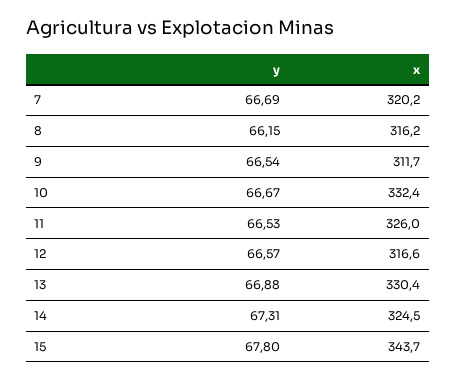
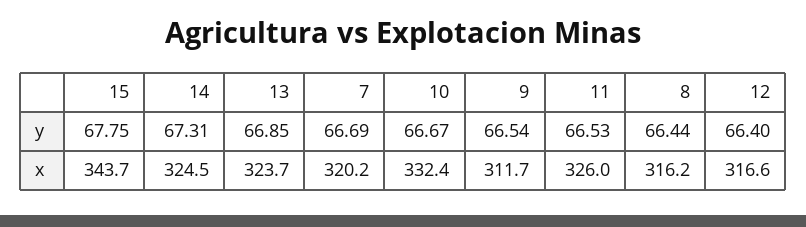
y, 8: 66.15 -> 66.44
y, 12: 66.57 -> 66.4
y, 13: 66.88 -> 66.85
x, 13: 330.4 -> 323.7
y, 15: 67.8 -> 67.75

